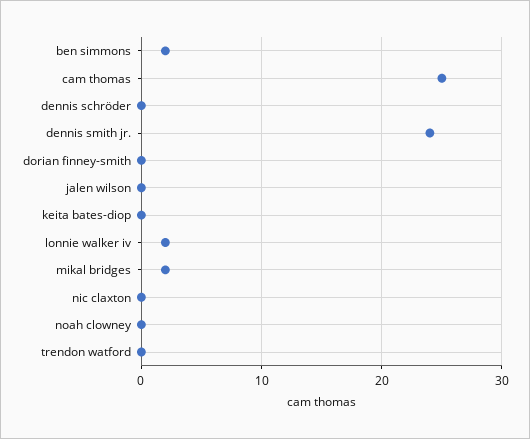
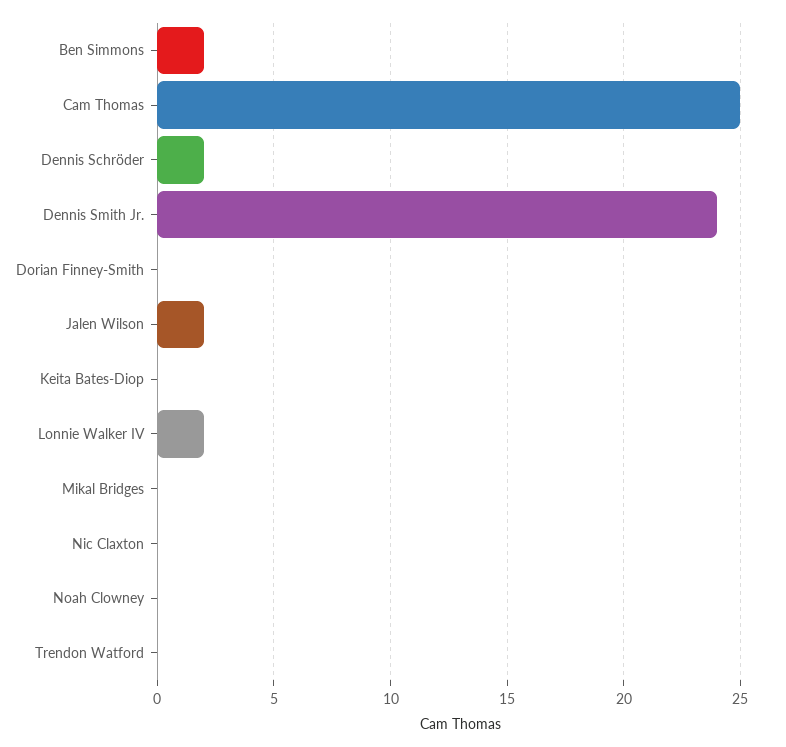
dennis schröder: 0 -> 2
jalen wilson: 0 -> 2
mikal bridges: 2 -> 0

